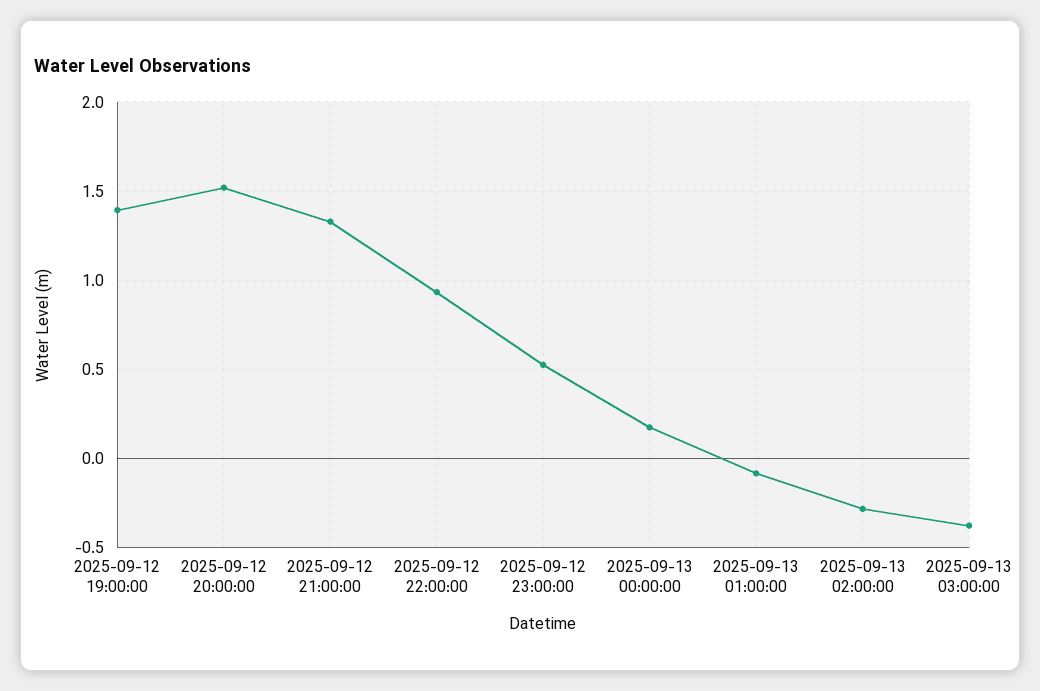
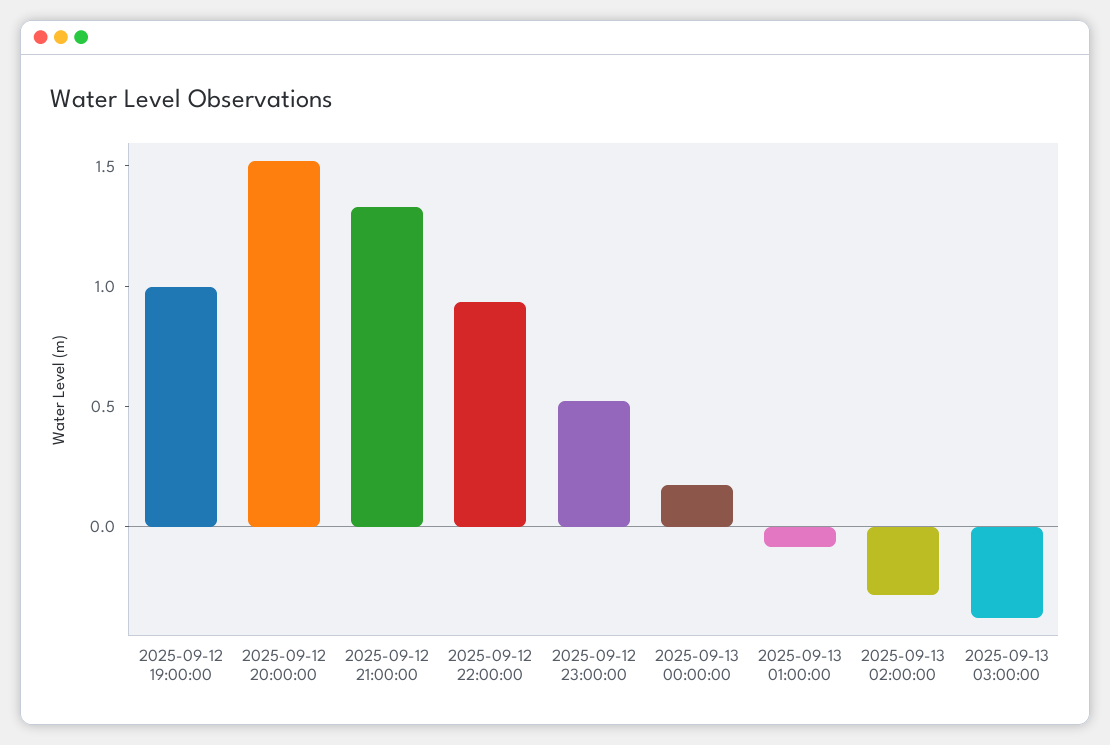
2025-09-12 19:00:00: 1.4 -> 1

